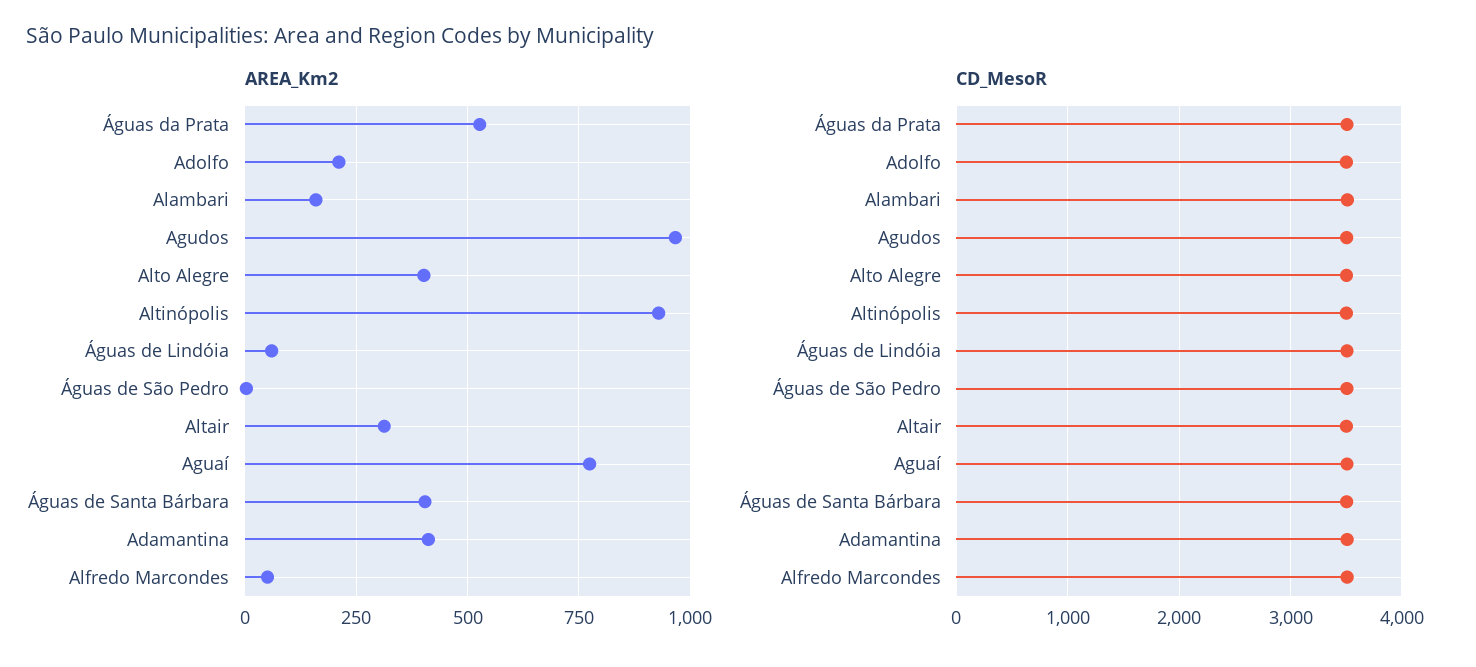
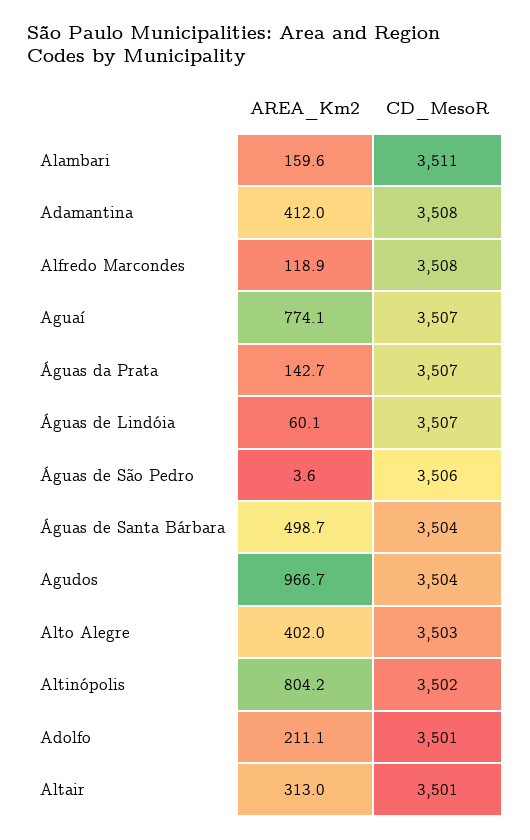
AREA_Km2, Águas da Prata: 525 -> 142.7
AREA_Km2, Altinópolis: 925 -> 804.2
AREA_Km2, Águas de Santa Bárbara: 400 -> 498.7
AREA_Km2, Alfredo Marcondes: 50 -> 118.9

